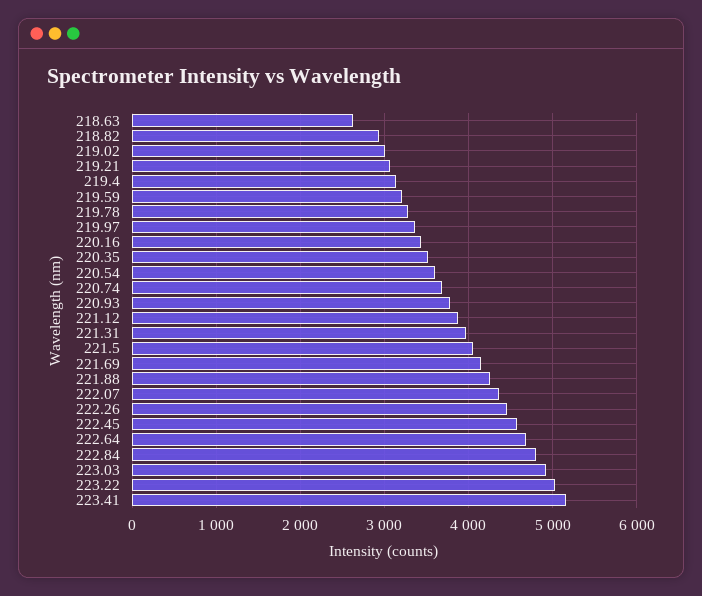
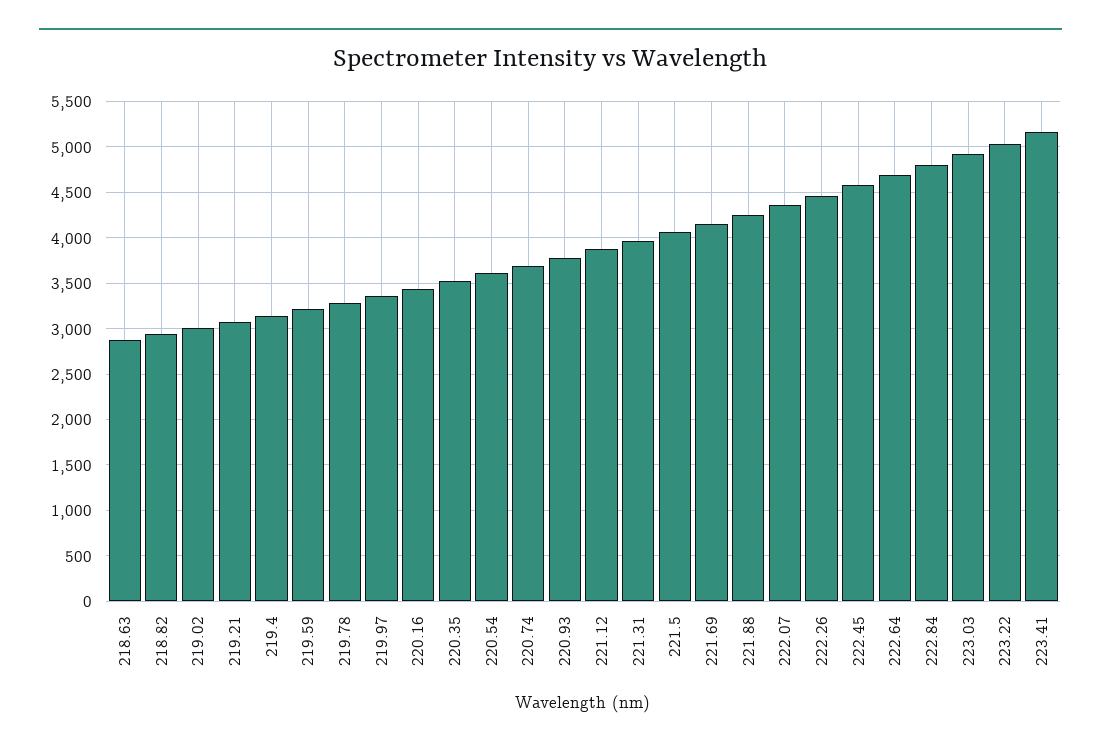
218.63: 2600 -> 2900

